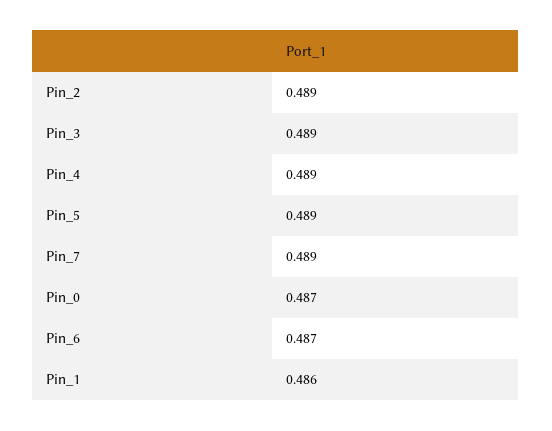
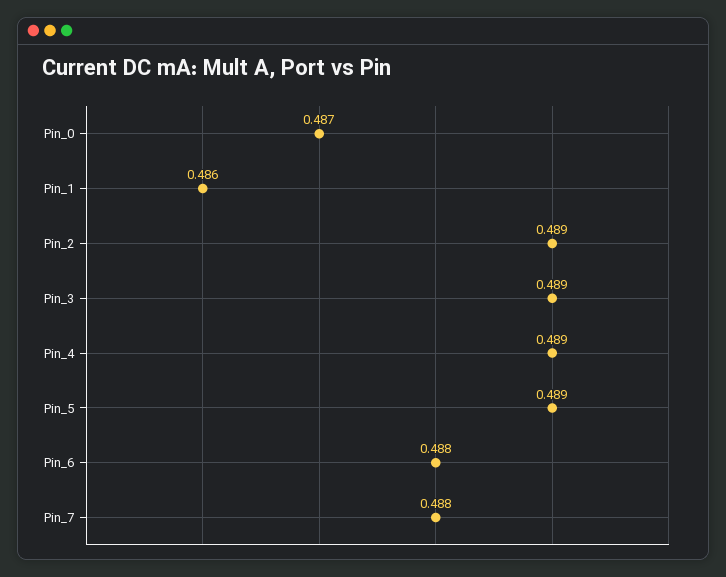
Pin_7: 0.489 -> 0.488
Pin_6: 0.487 -> 0.488

